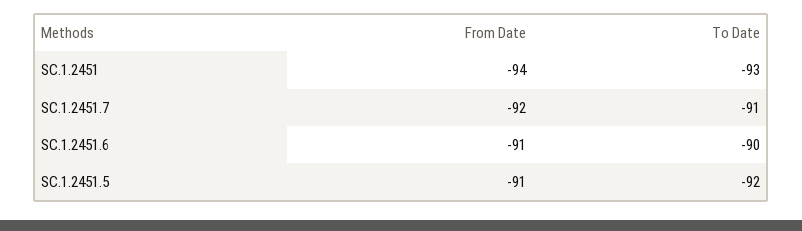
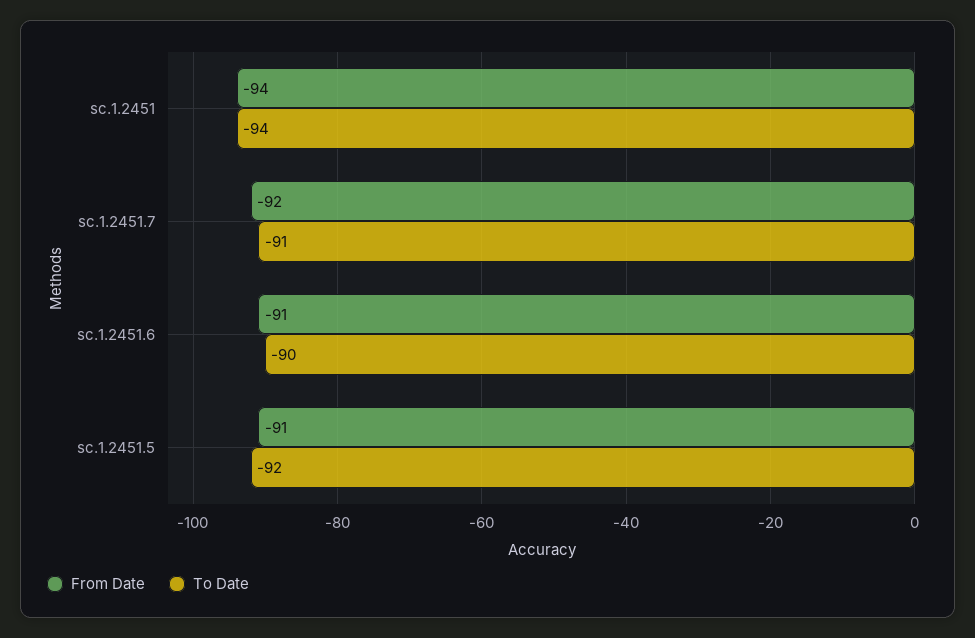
To Date, SC.1.2451: -93 -> -94

